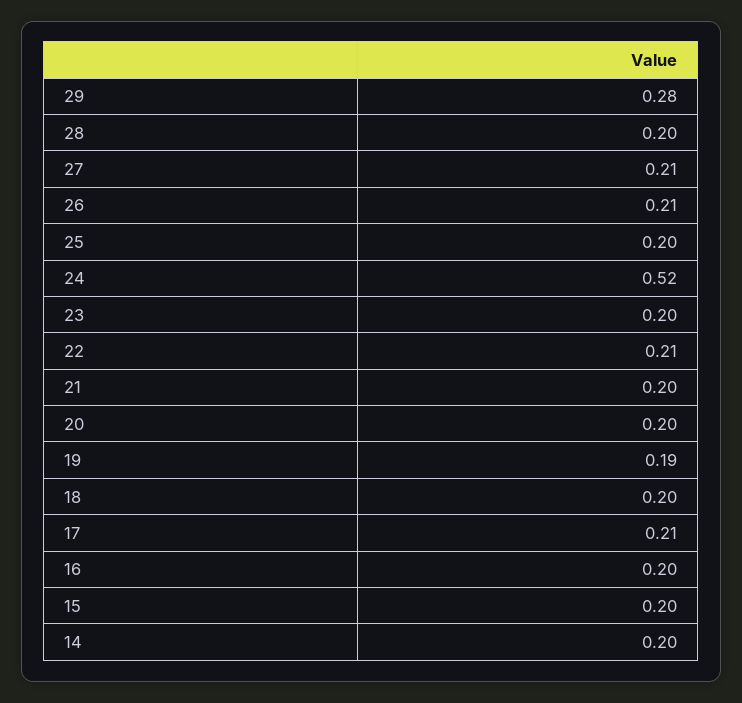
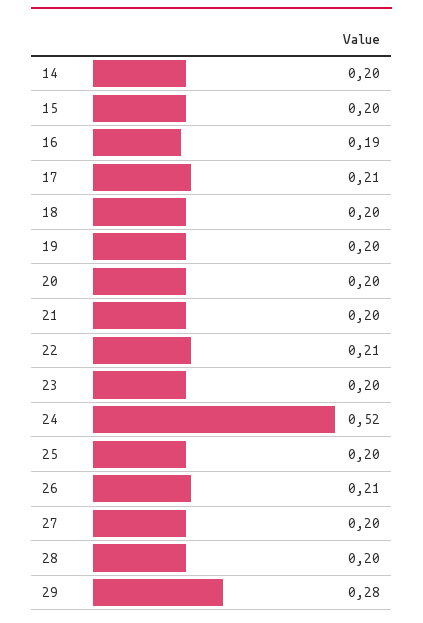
27: 0.21 -> 0.2
19: 0.19 -> 0.2
16: 0.2 -> 0.19

